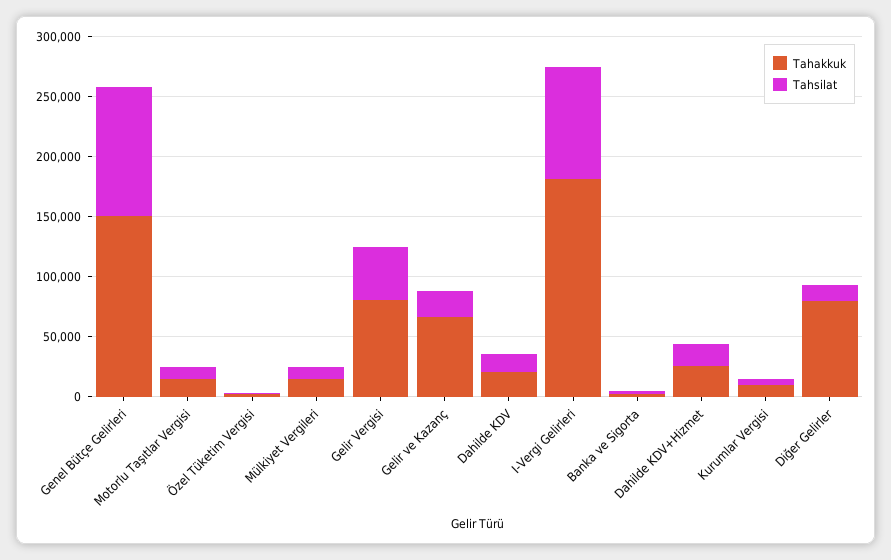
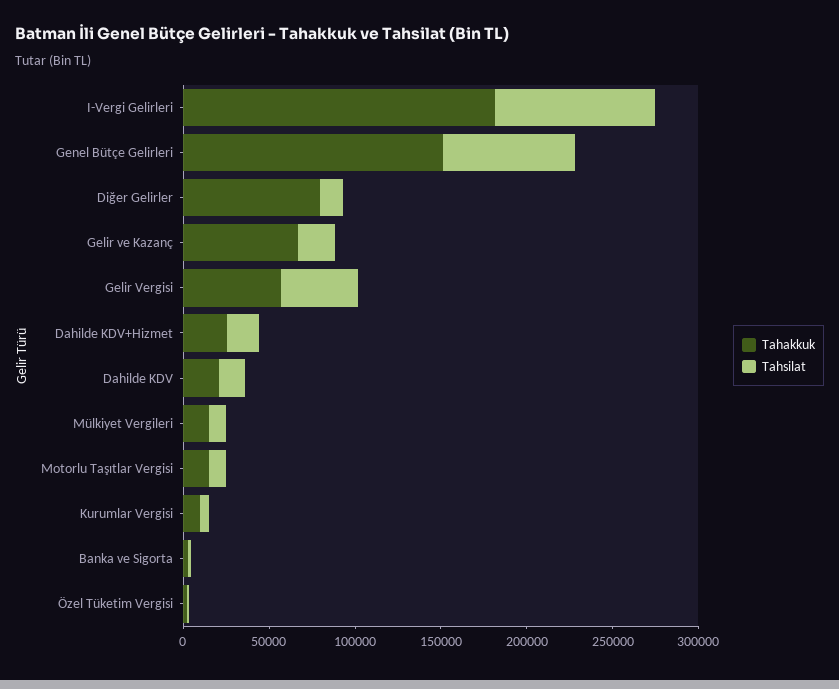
Tahsilat, Genel Bütçe Gelirleri: 110000 -> 80000
Tahakkuk, Gelir Vergisi: 80000 -> 60000

